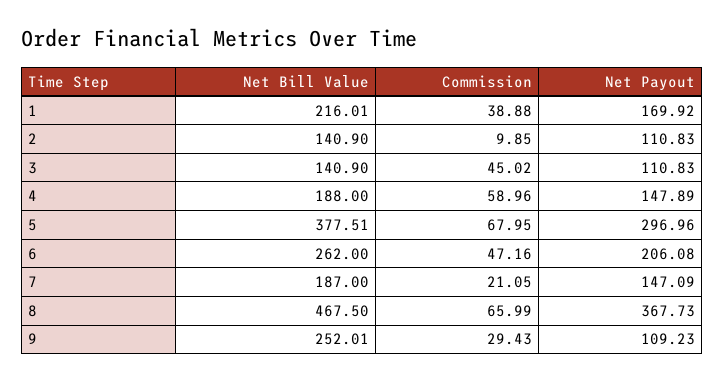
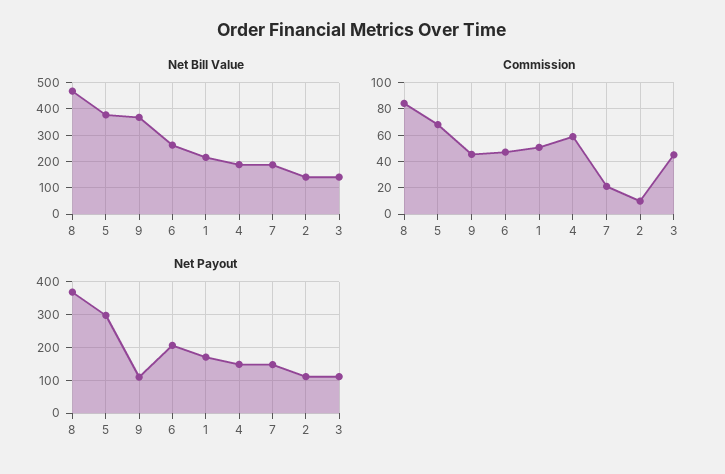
Commission, 1: 38.88 -> 50
Commission, 8: 65.99 -> 85
Net Bill Value, 9: 252.01 -> 375
Commission, 9: 29.43 -> 45

